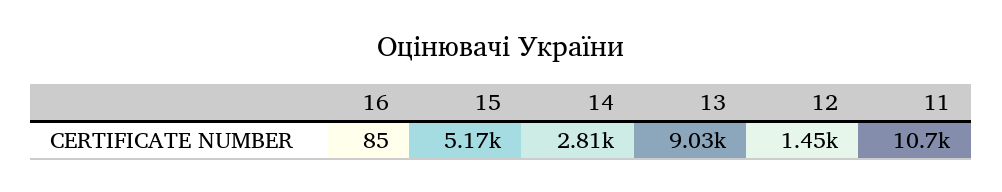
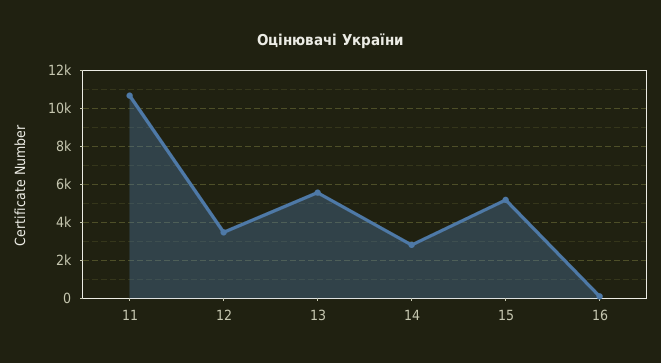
13: 9030 -> 5500
12: 1450 -> 3500

